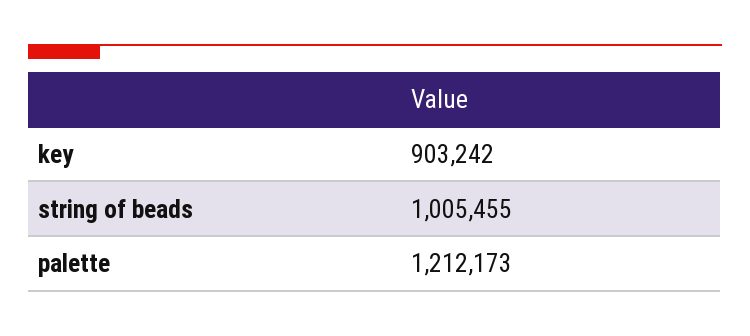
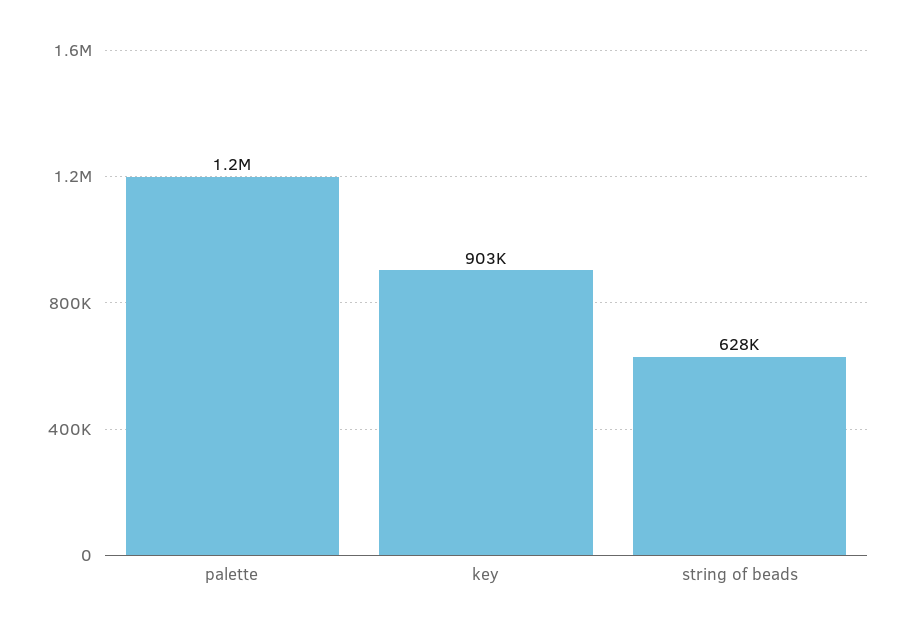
string of beads: 1005455 -> 628000

